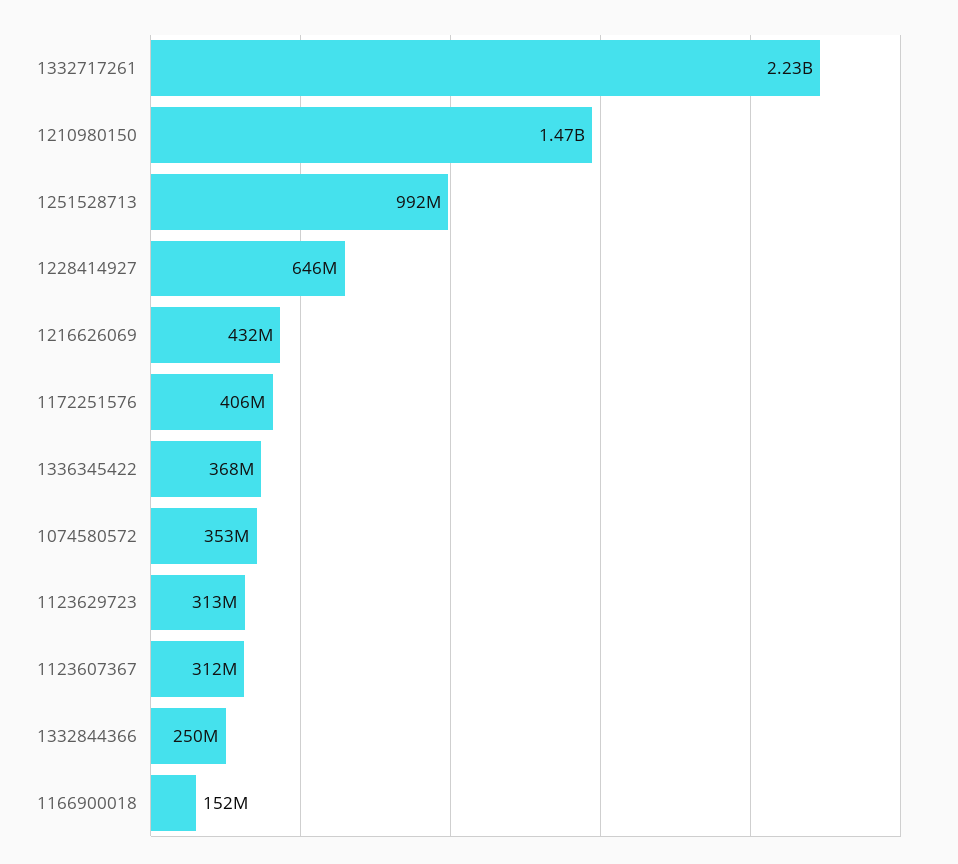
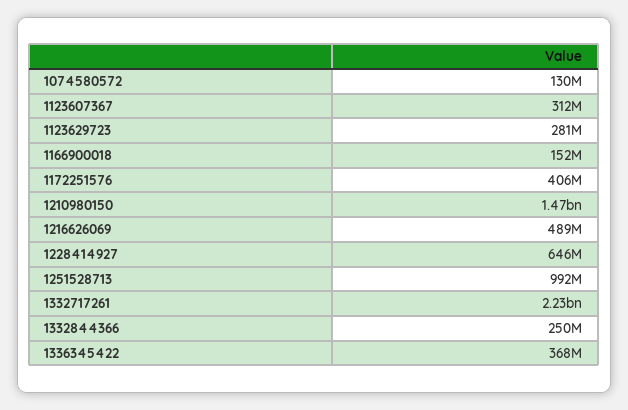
1216626069: 432000000 -> 489000000
1074580572: 353000000 -> 130000000
1123629723: 313000000 -> 281000000

